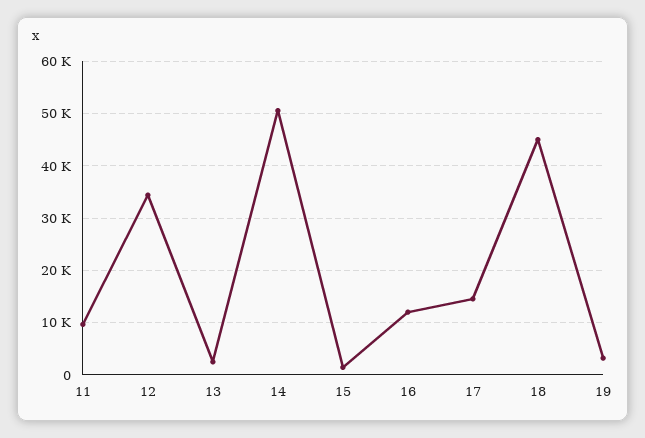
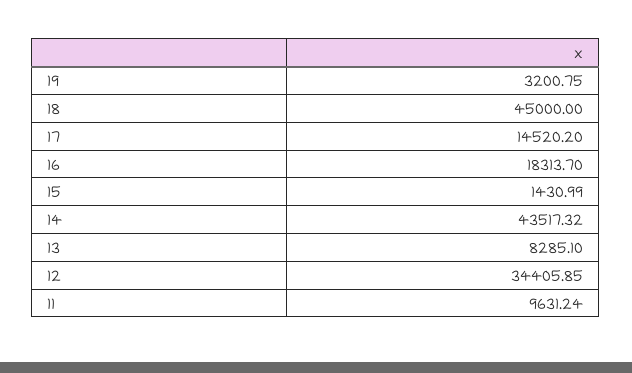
13: 2000 -> 8285.1
14: 50000 -> 43517.32
16: 12000 -> 18313.7

